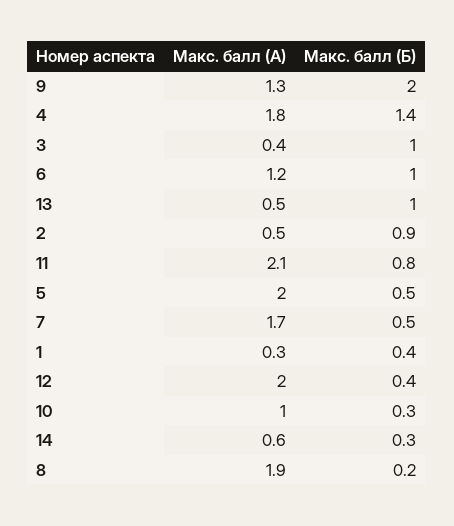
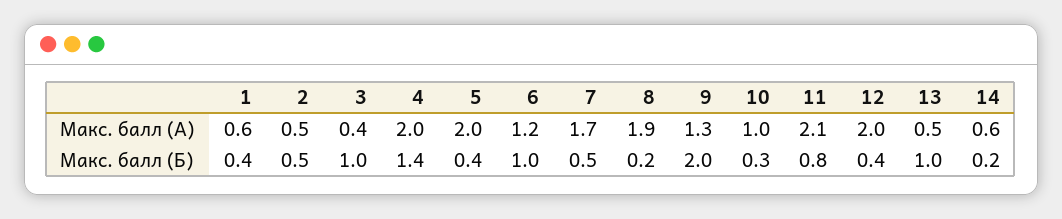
Макс. балл (А), 4: 1.8 -> 2
Макс. балл (Б), 2: 0.9 -> 0.5
Макс. балл (Б), 5: 0.5 -> 0.4
Макс. балл (А), 1: 0.3 -> 0.6
Макс. балл (Б), 14: 0.3 -> 0.2

